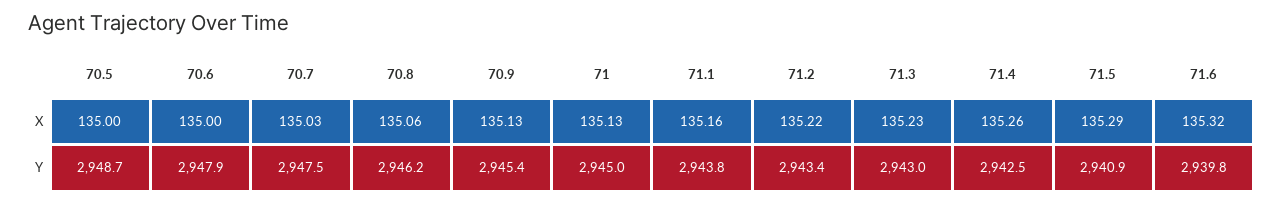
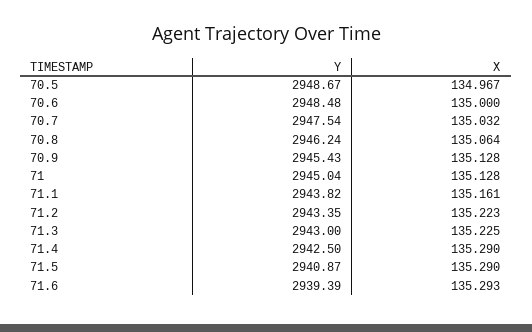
70.5, X: 135 -> 134.967
71.4, X: 135.26 -> 135.29
71.6, X: 135.32 -> 135.293
70.6, Y: 2947.9 -> 2948.48
71.6, Y: 2939.8 -> 2939.39

